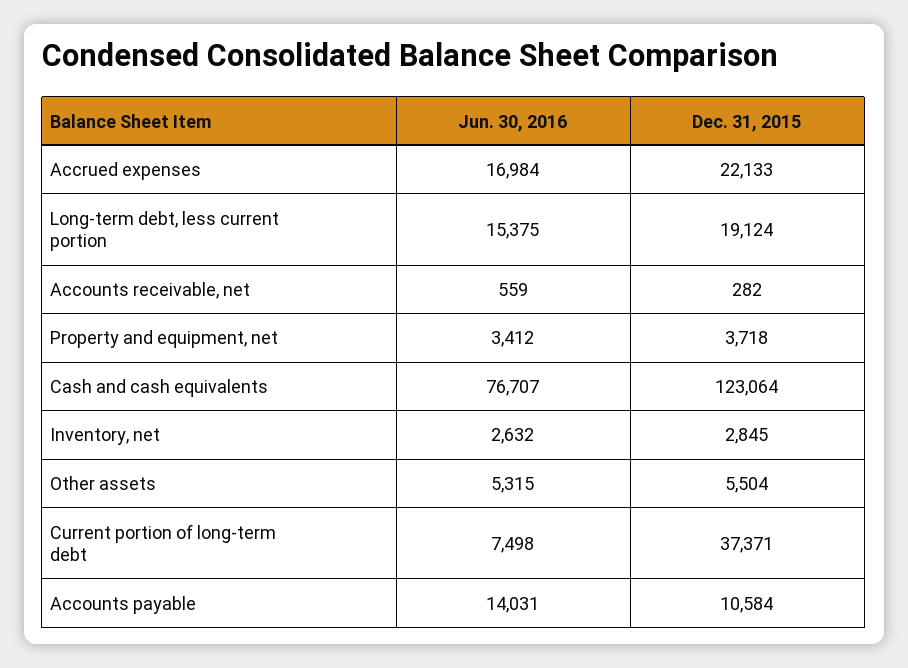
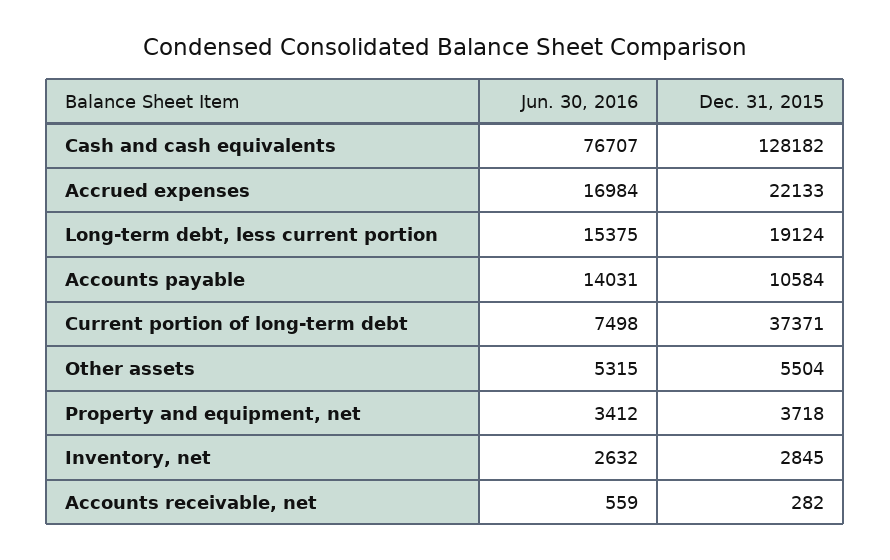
Dec. 31, 2015, Cash and cash equivalents: 123064 -> 128182

